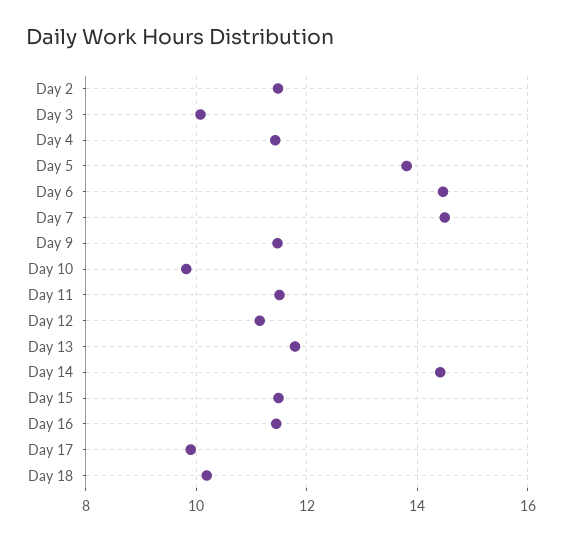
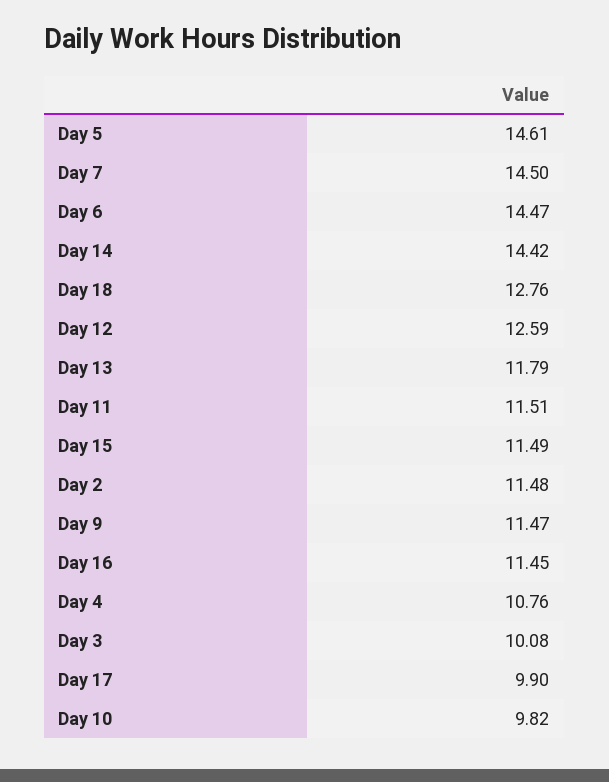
Day 4: 11.4 -> 10.76
Day 5: 13.8 -> 14.61
Day 12: 11.2 -> 12.59
Day 18: 10.2 -> 12.76

